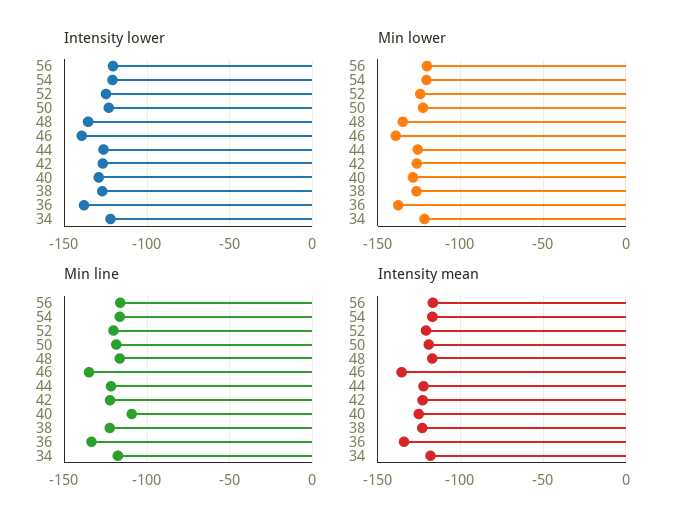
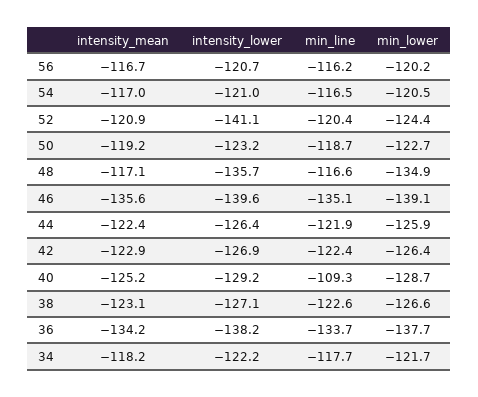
Intensity lower, 52: -125 -> -141.1

